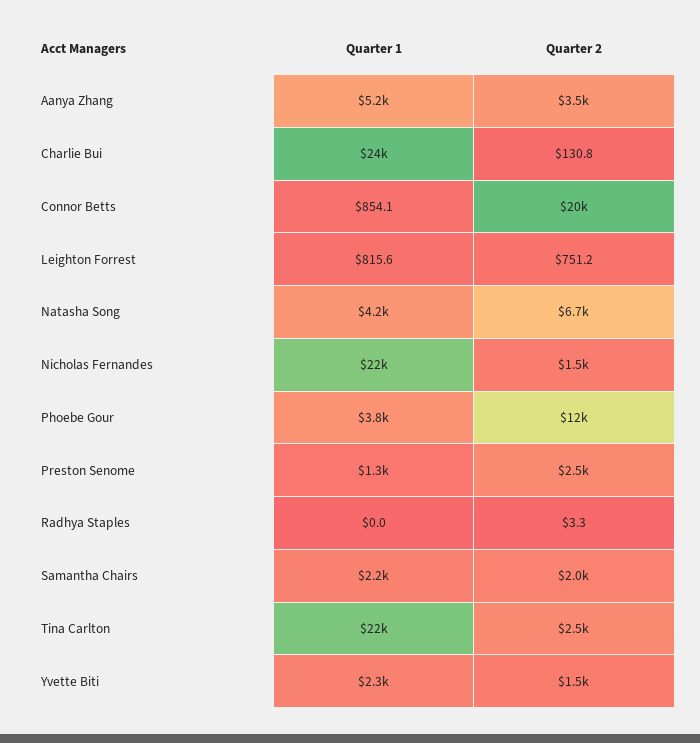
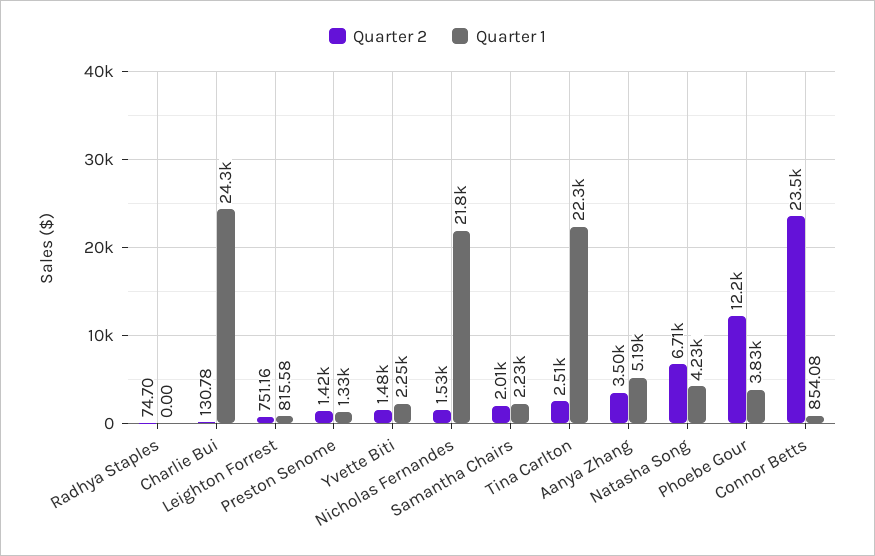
Quarter 2, Connor Betts: 20000 -> 23500
Quarter 2, Preston Senome: 2500 -> 1420
Quarter 2, Radhya Staples: 3.3 -> 74.7

